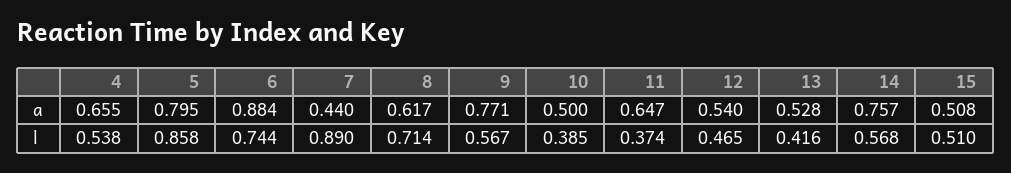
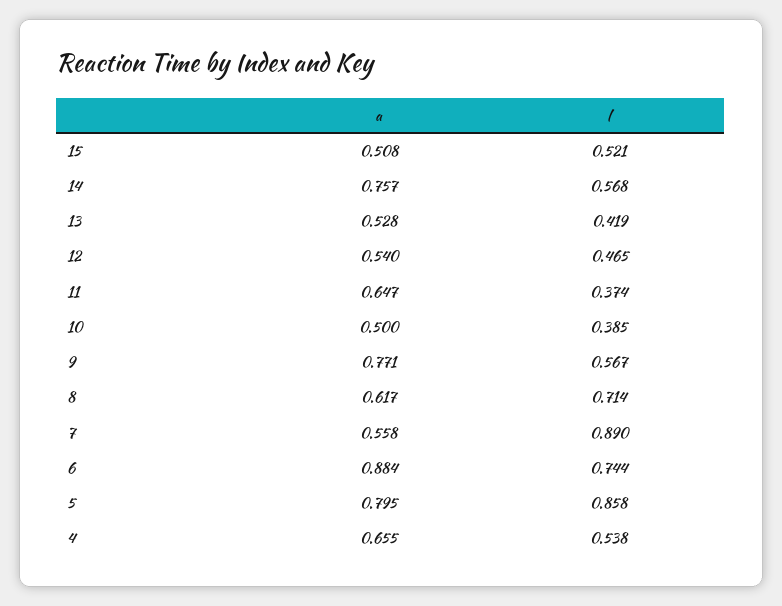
7, a: 0.44 -> 0.558
13, l: 0.416 -> 0.419
15, l: 0.51 -> 0.521

